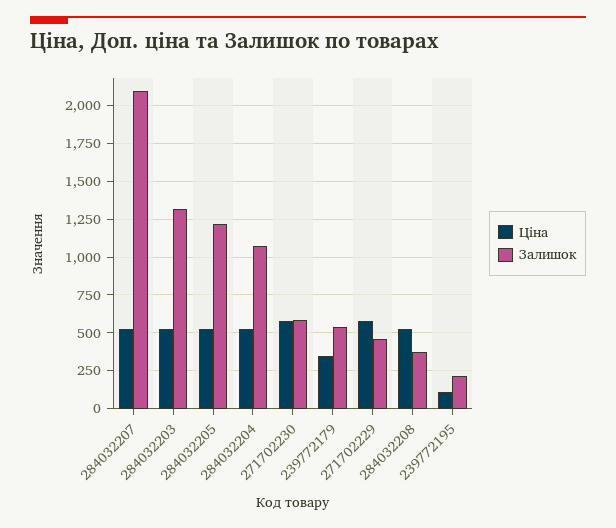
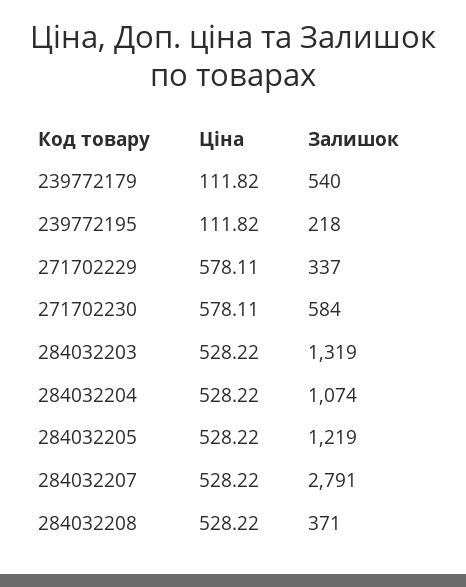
Залишок, 284032207: 2100 -> 2791
Ціна, 239772179: 350 -> 111.82
Залишок, 271702229: 450 -> 337

